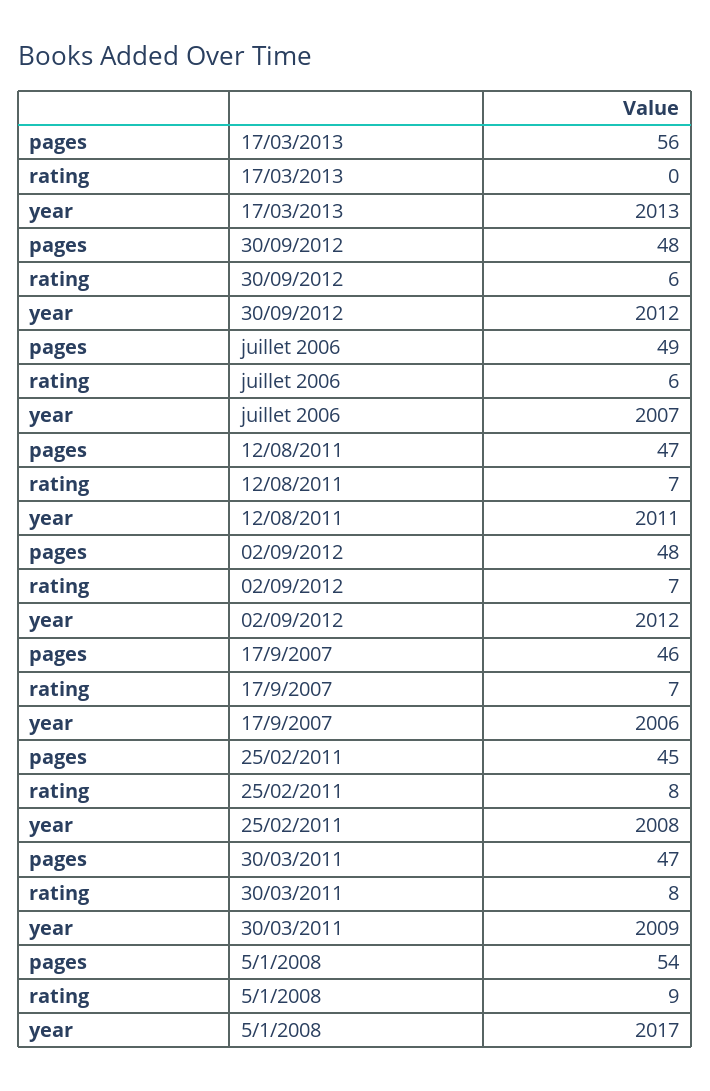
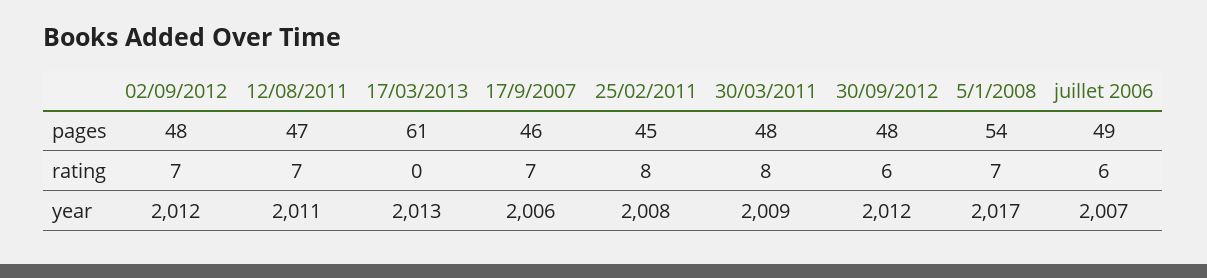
pages, 17/03/2013: 56 -> 61
pages, 30/03/2011: 47 -> 48
rating, 5/1/2008: 9 -> 7

